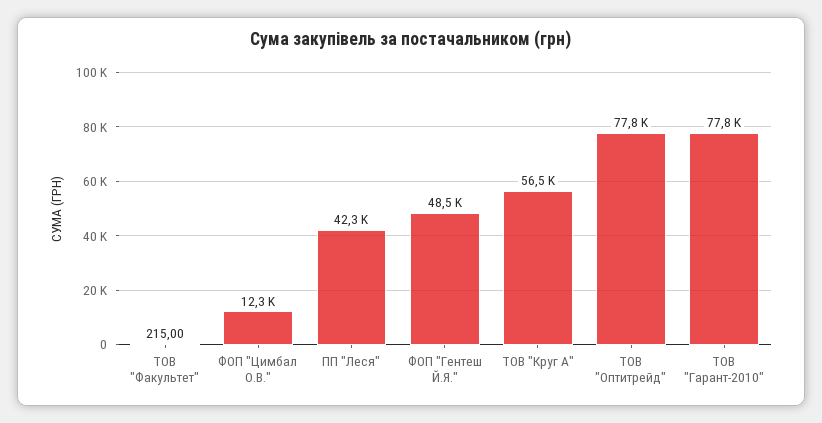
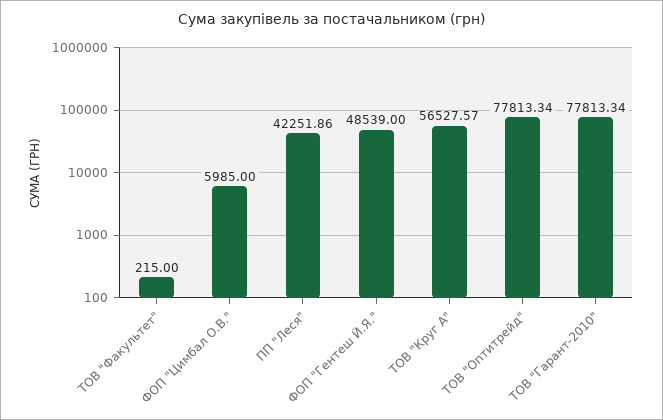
ФОП "Цимбал О.В.": 12300 -> 5985

